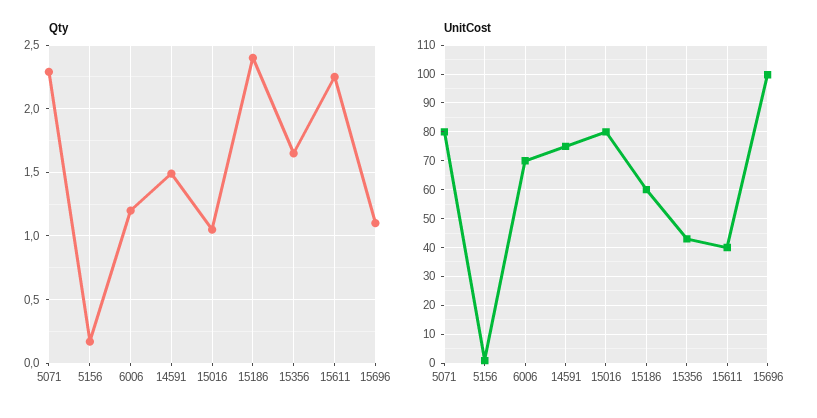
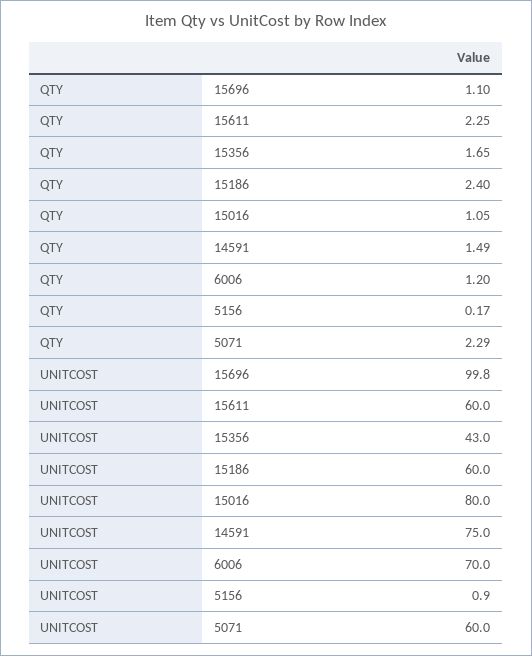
UnitCost, 5071: 80 -> 60
UnitCost, 15611: 40 -> 60

